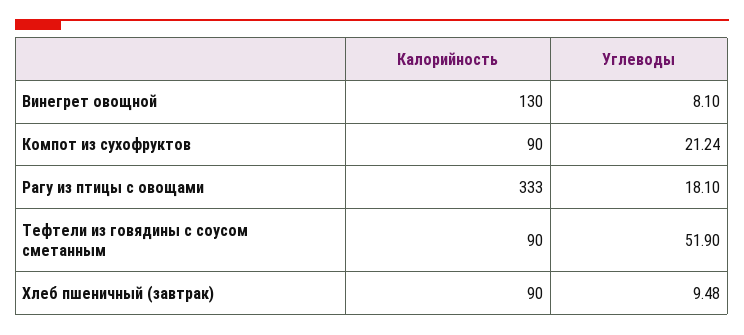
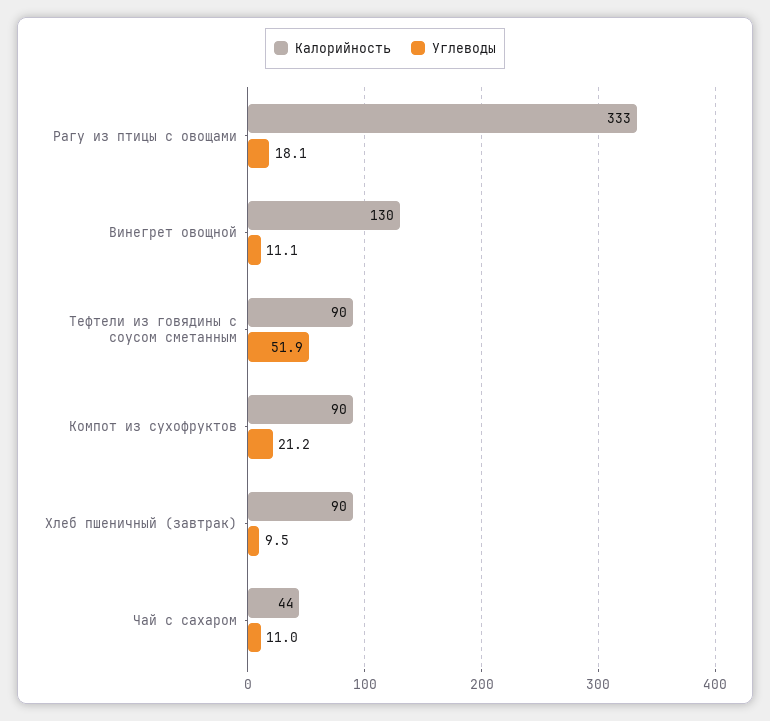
Углеводы, Винегрет овощной: 8.1 -> 11.1
Калорийность, Чай с сахаром: none -> 44
Углеводы, Чай с сахаром: none -> 11

